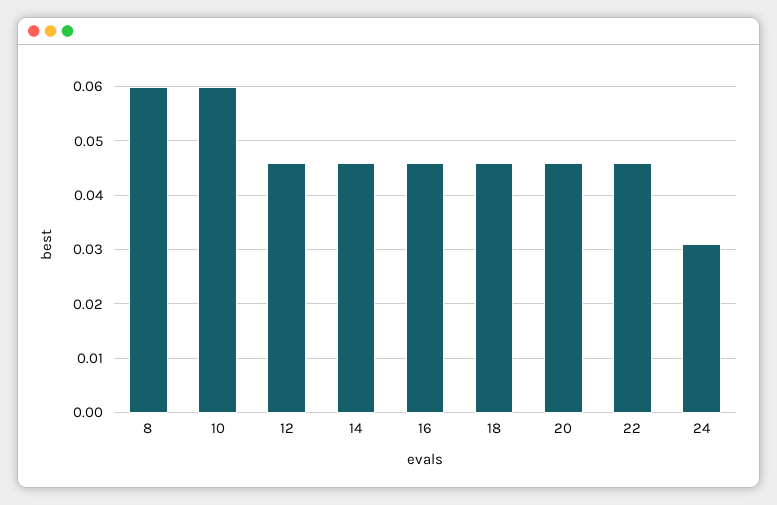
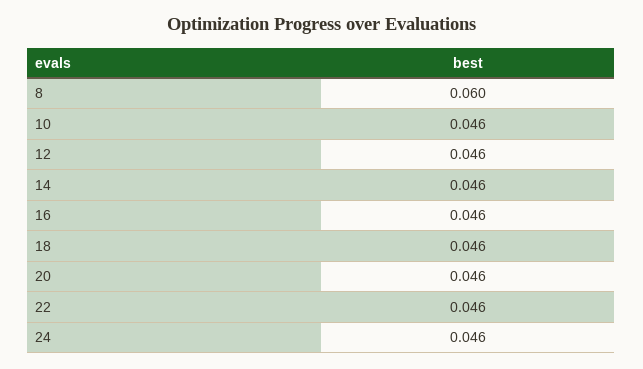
10: 0.06 -> 0.046
24: 0.03 -> 0.046

